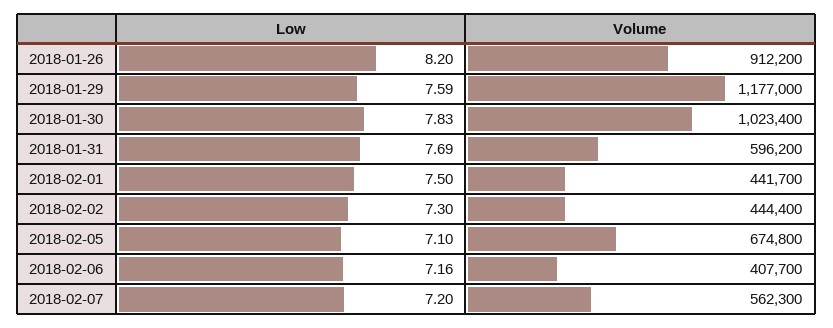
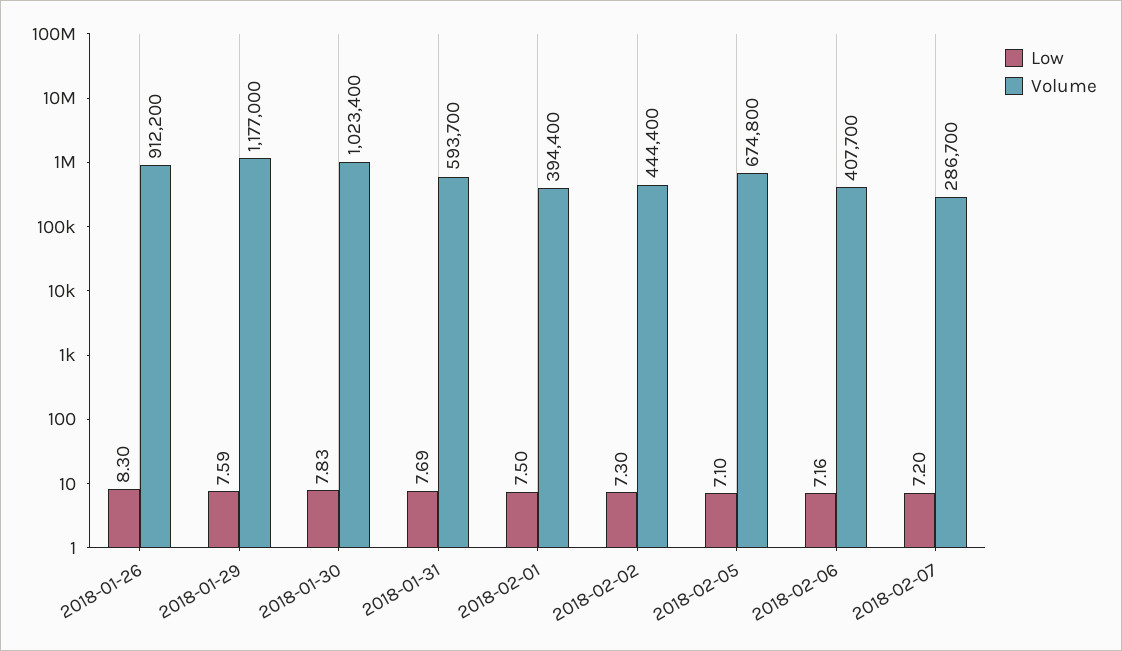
Low, 2018-01-26: 8.2 -> 8.3
Volume, 2018-01-31: 596200 -> 593700
Volume, 2018-02-01: 441700 -> 394400
Volume, 2018-02-07: 562300 -> 286700

